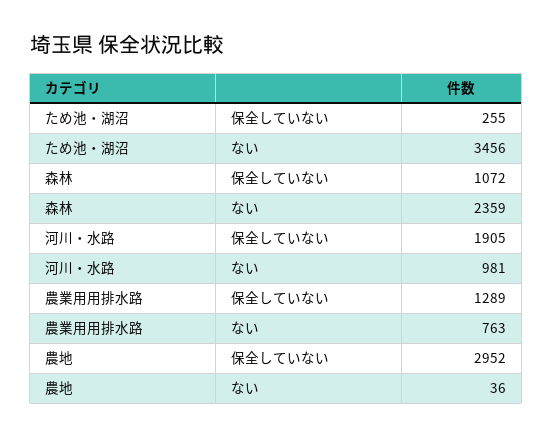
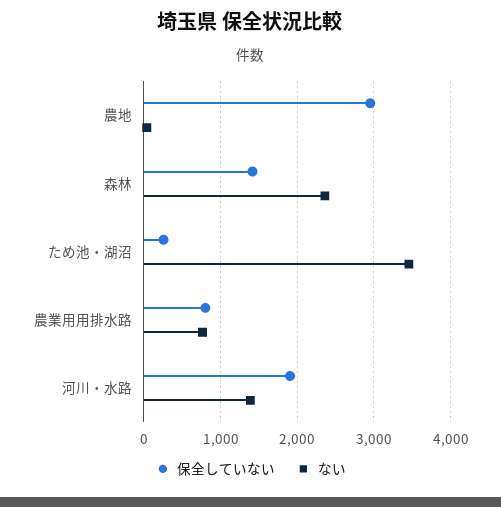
保全していない, 森林: 1072 -> 1400
ない, 河川・水路: 981 -> 1400
保全していない, 農業用用排水路: 1289 -> 800

